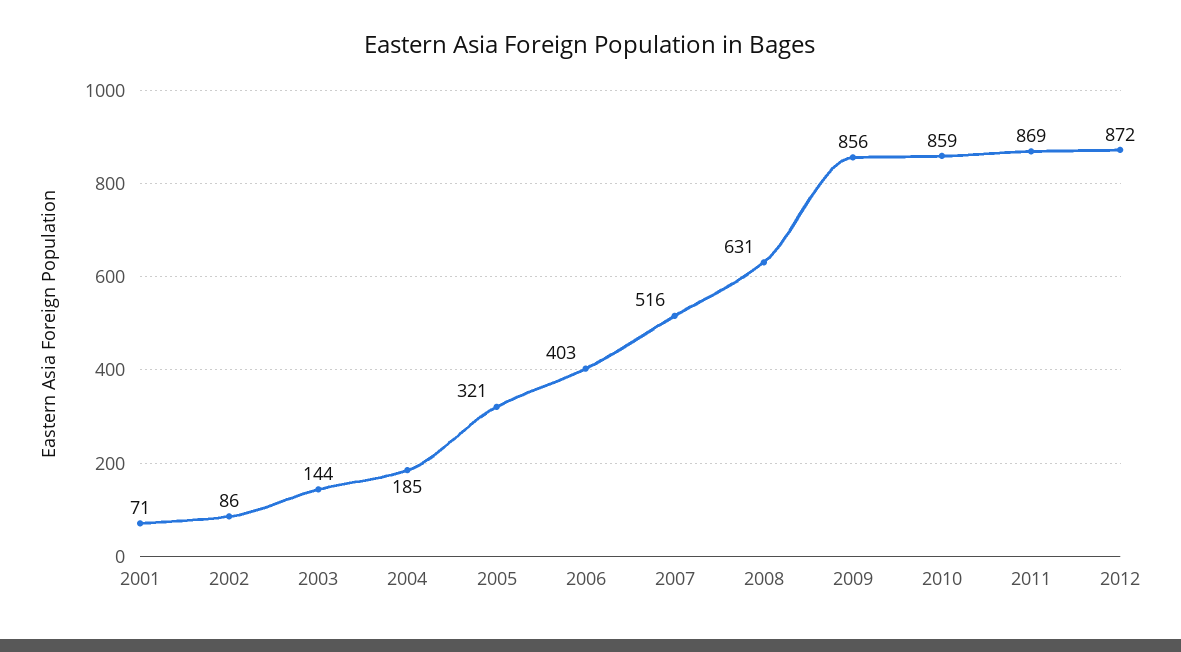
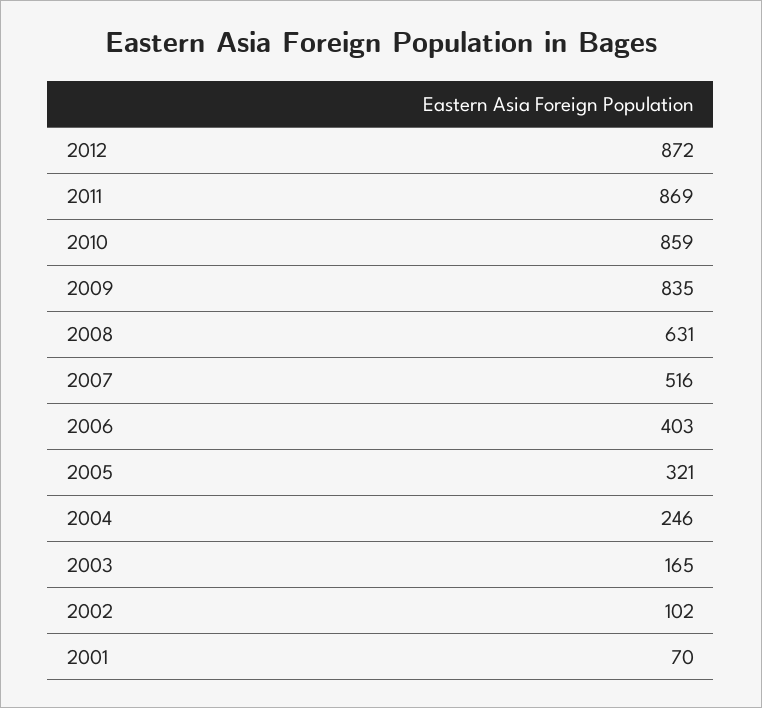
2001: 71 -> 70
2002: 86 -> 102
2003: 144 -> 165
2004: 185 -> 246
2009: 856 -> 835

